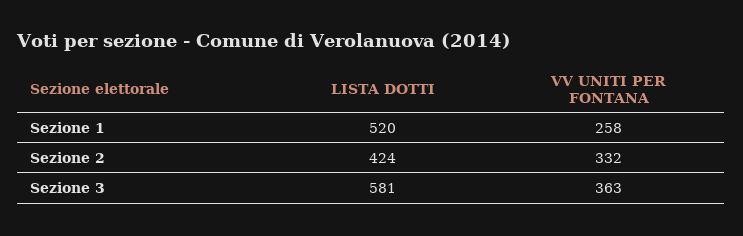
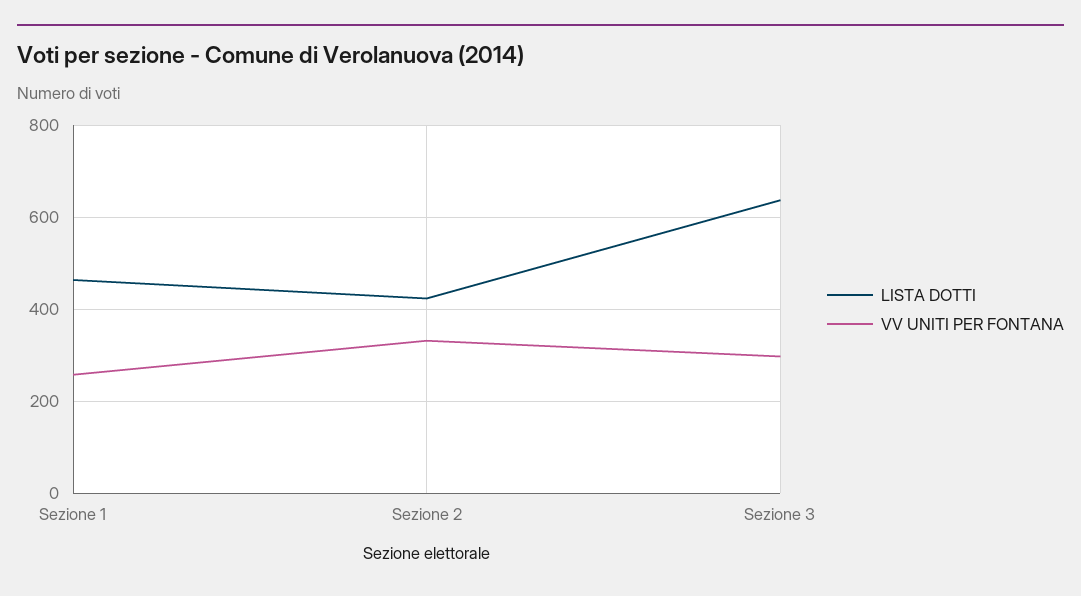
LISTA DOTTI, Sezione 1: 520 -> 460
LISTA DOTTI, Sezione 3: 581 -> 640
VV UNITI PER FONTANA, Sezione 3: 363 -> 300

